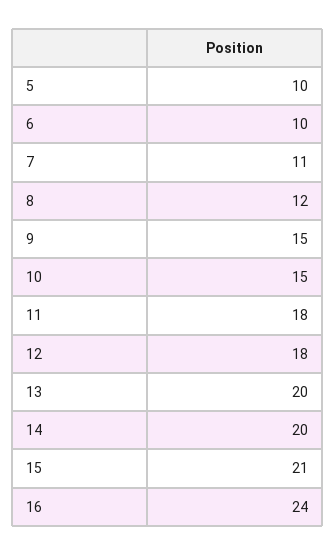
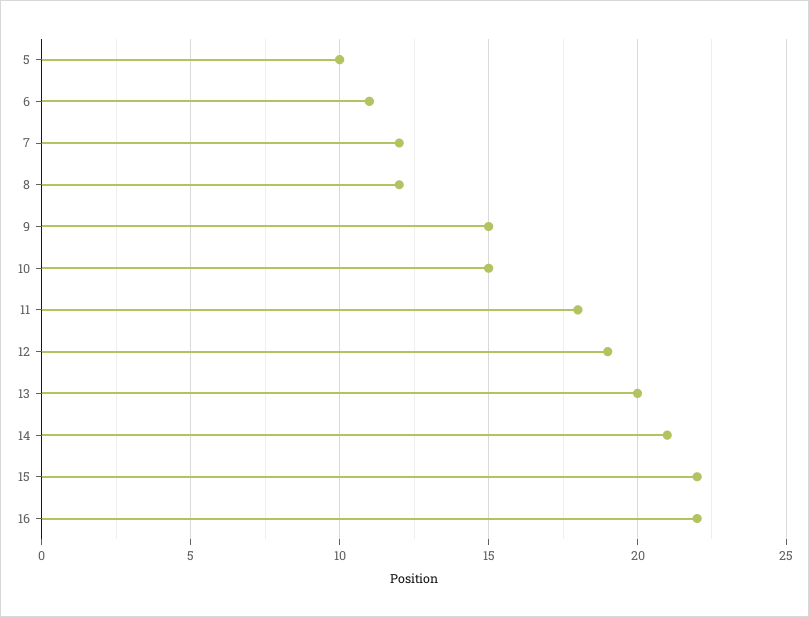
6: 10 -> 11
7: 11 -> 12
12: 18 -> 19
14: 20 -> 21
15: 21 -> 22
16: 24 -> 22

